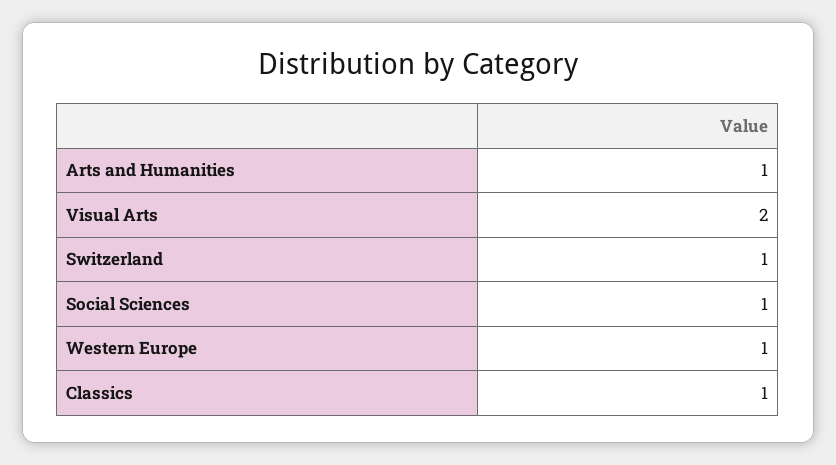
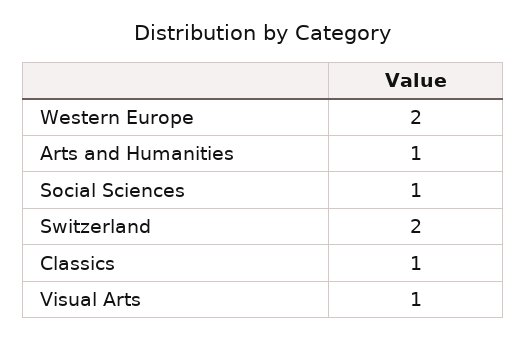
Visual Arts: 2 -> 1
Switzerland: 1 -> 2
Western Europe: 1 -> 2

